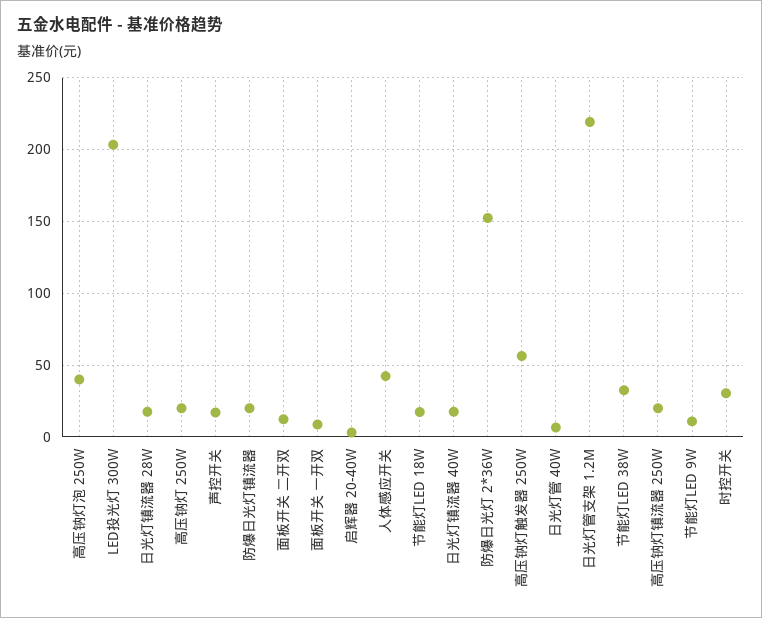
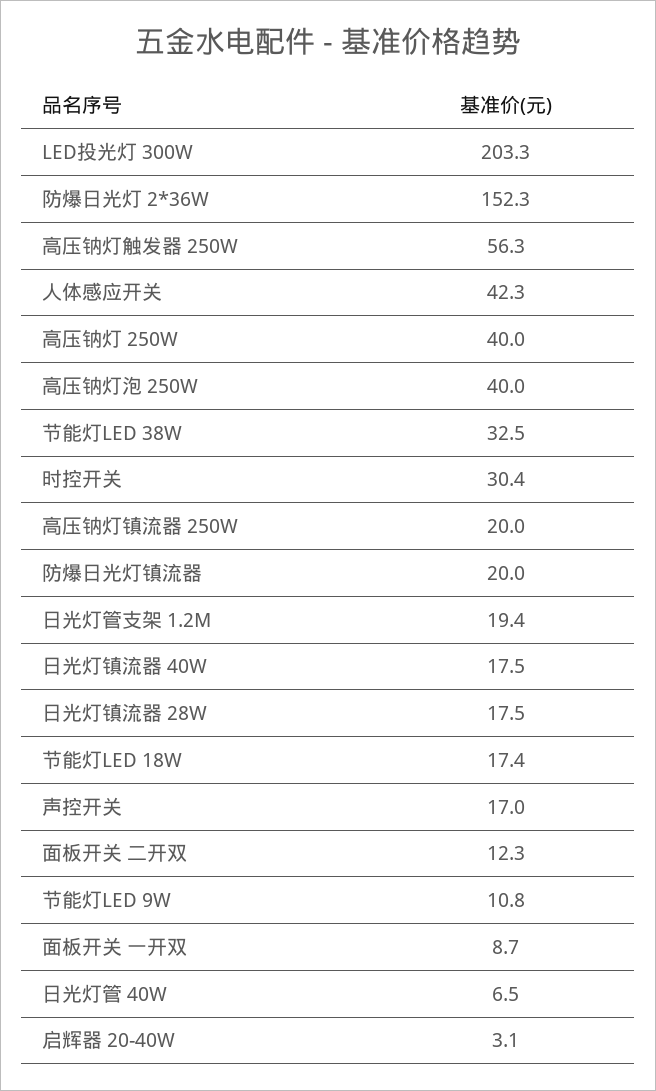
高压钠灯 250W: 20 -> 40
日光灯管支架 1.2M: 220 -> 19.4

